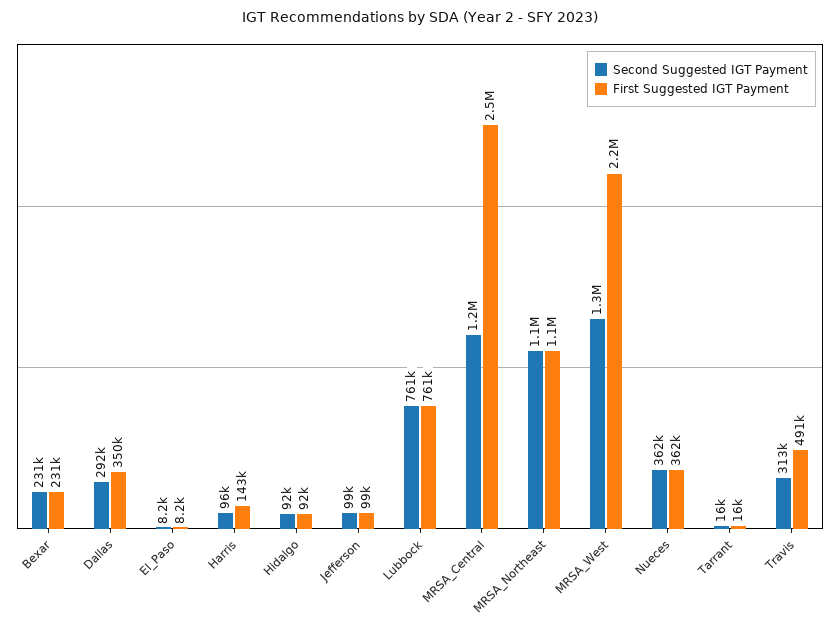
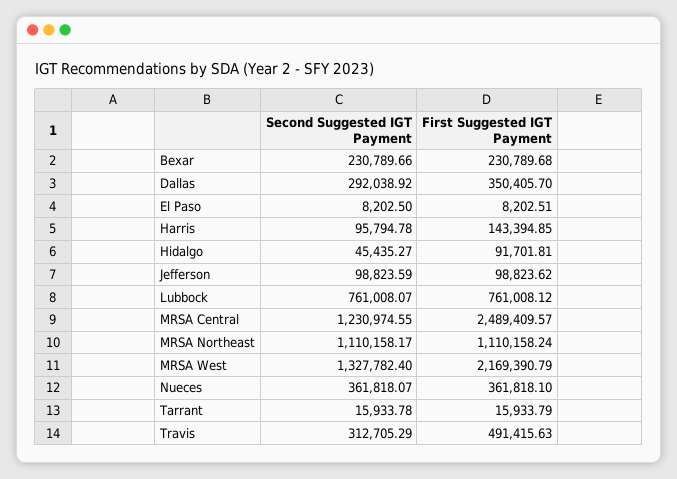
Second Suggested IGT Payment, Hidalgo: 92000 -> 45435.27

